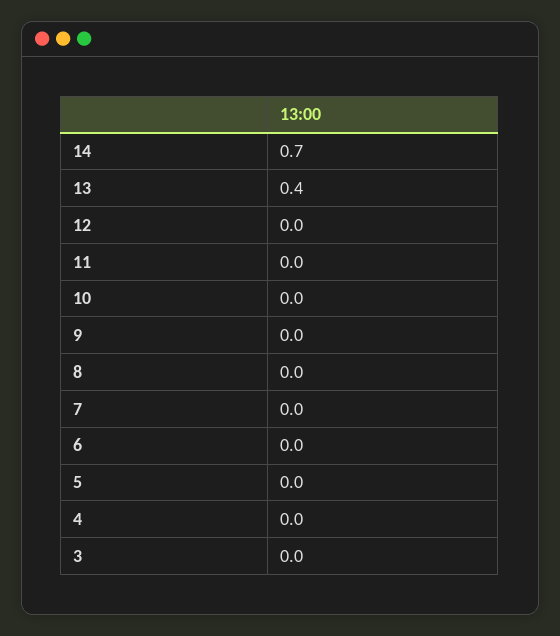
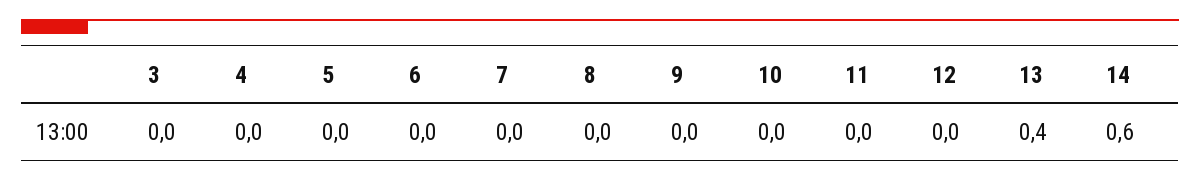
14: 0.7 -> 0.6

